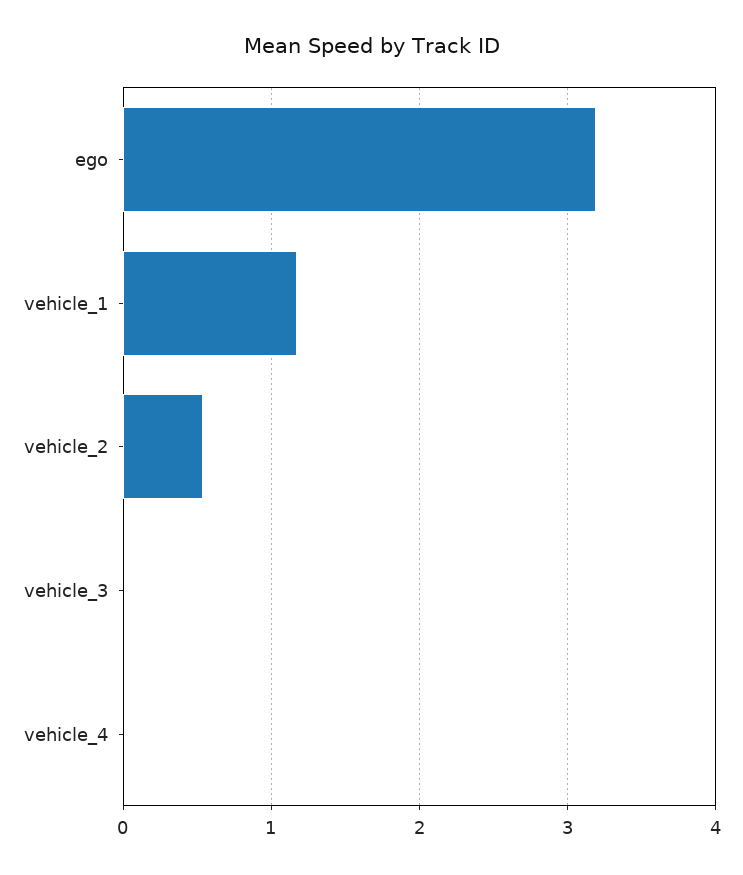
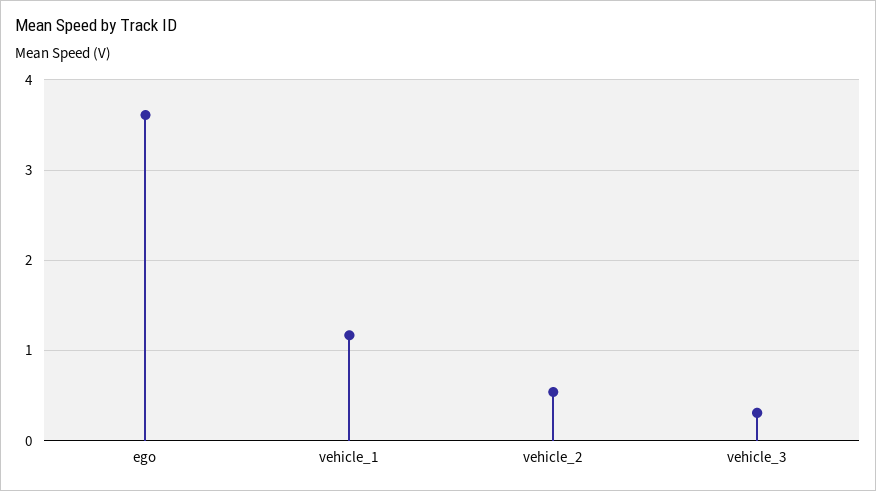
ego: 3.2 -> 3.6
vehicle_3: 0 -> 0.3
vehicle_4: 0 -> none

